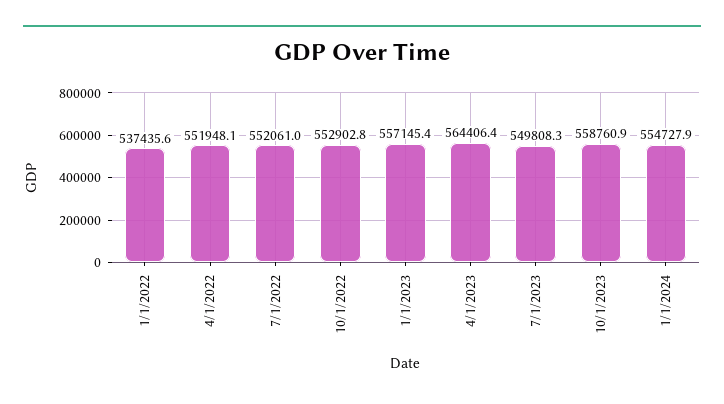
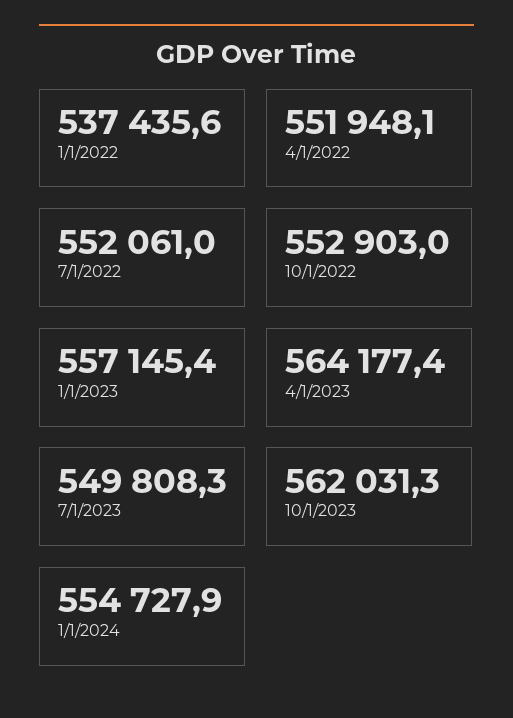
10/1/2022: 552902.8 -> 552903
4/1/2023: 564406.4 -> 564177.4
10/1/2023: 558760.9 -> 562031.3

